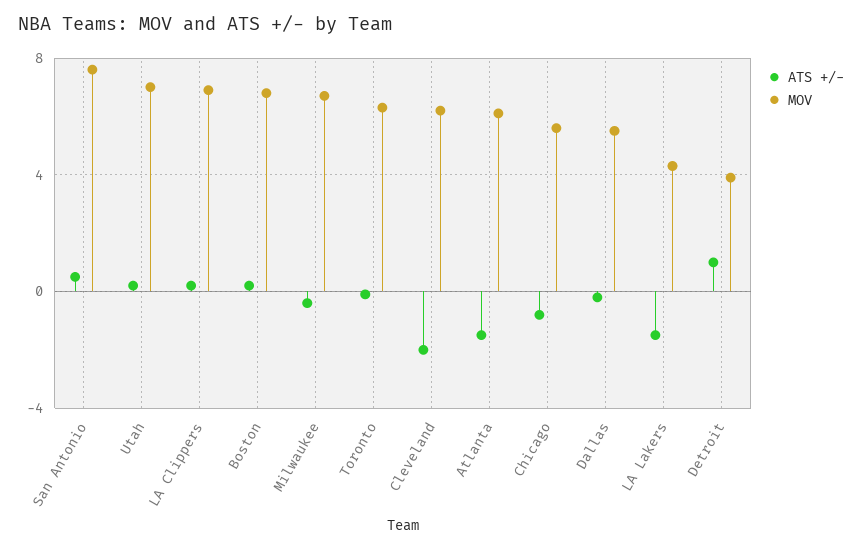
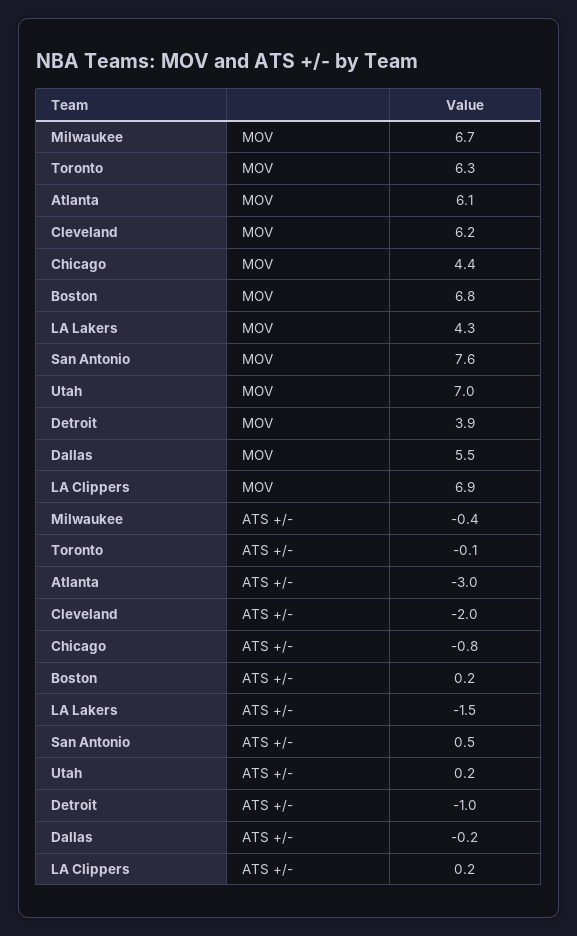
ATS +/-, Atlanta: -1.5 -> -3
MOV, Chicago: 5.5 -> 4.4
ATS +/-, Detroit: 1 -> -1

